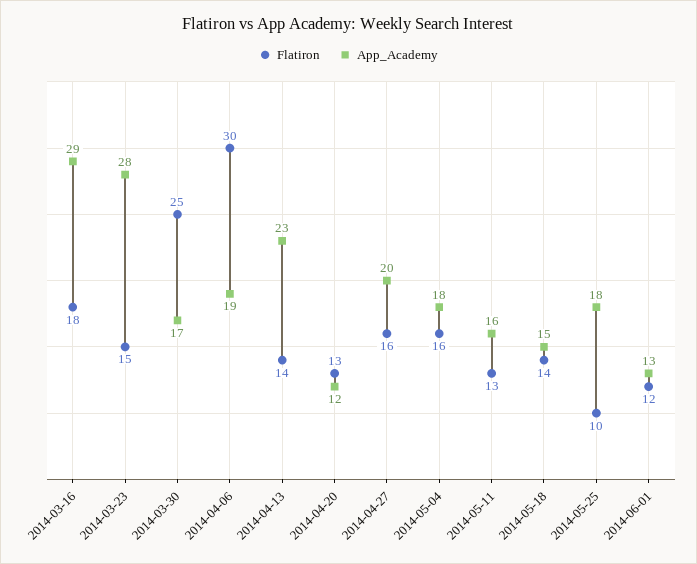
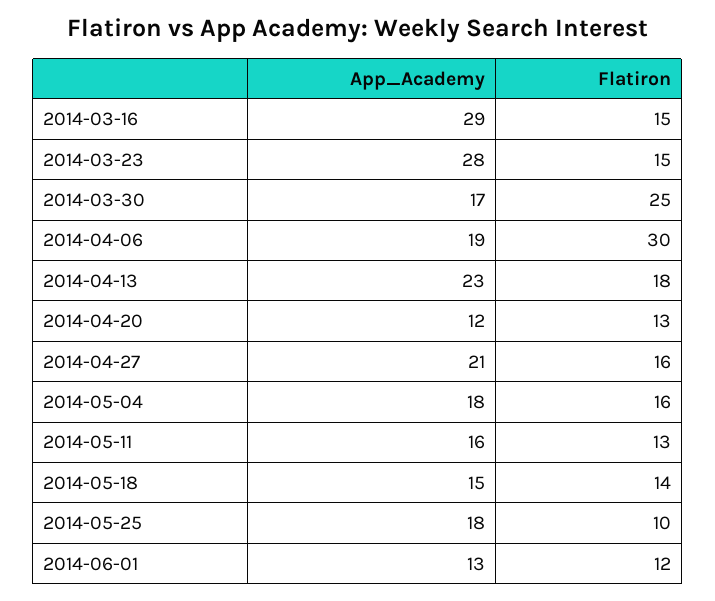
Flatiron, 2014-03-16: 18 -> 15
Flatiron, 2014-04-13: 14 -> 18
App_Academy, 2014-04-27: 20 -> 21

